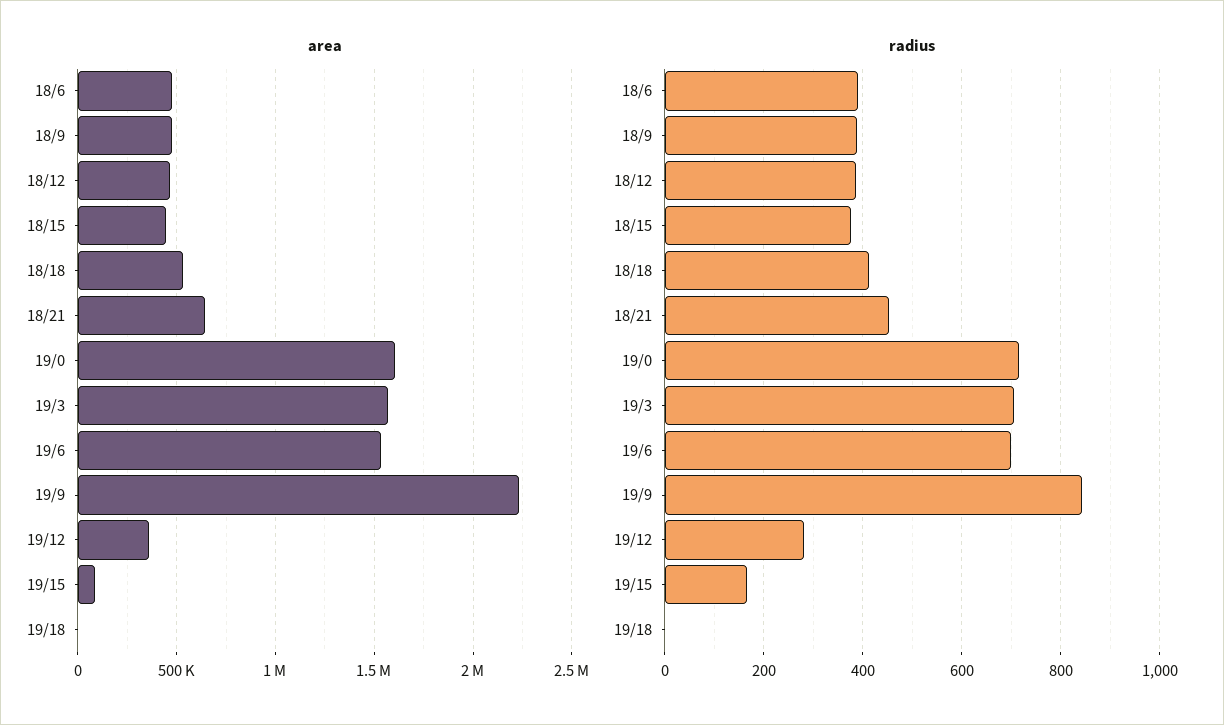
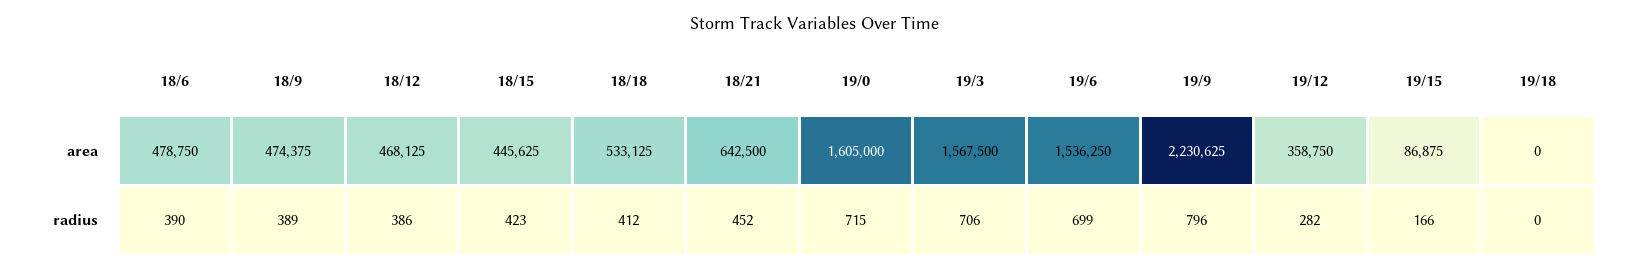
radius, 18/15: 380 -> 423
radius, 19/9: 840 -> 796

